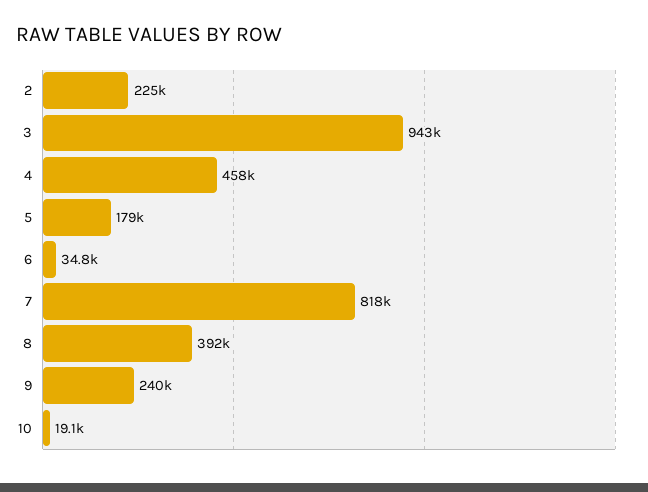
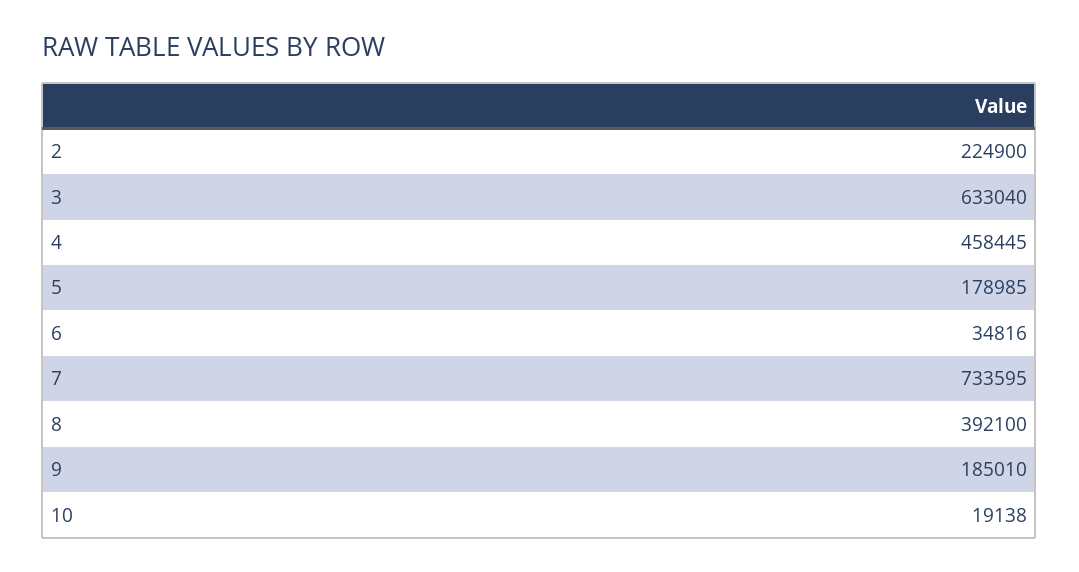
3: 943000 -> 633040
7: 818000 -> 733595
9: 240000 -> 185010

